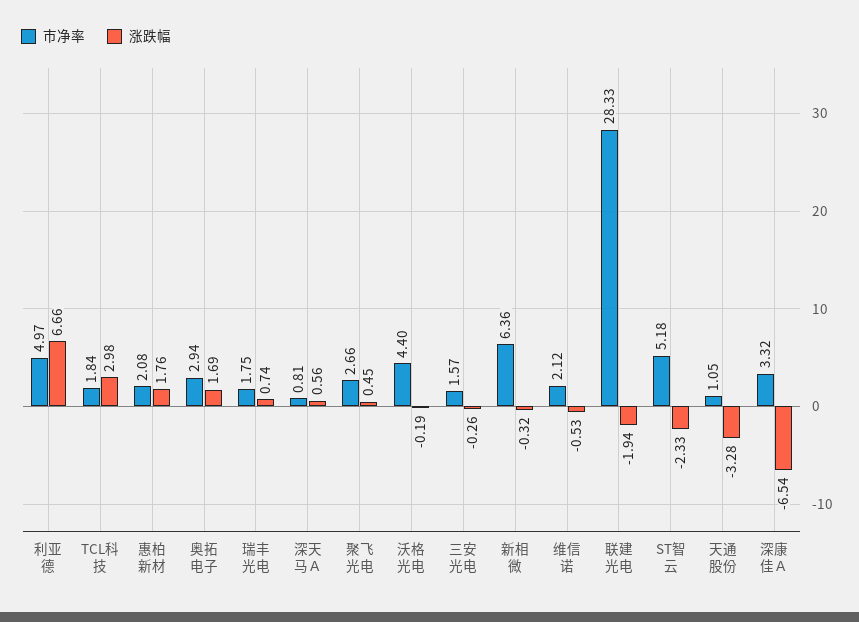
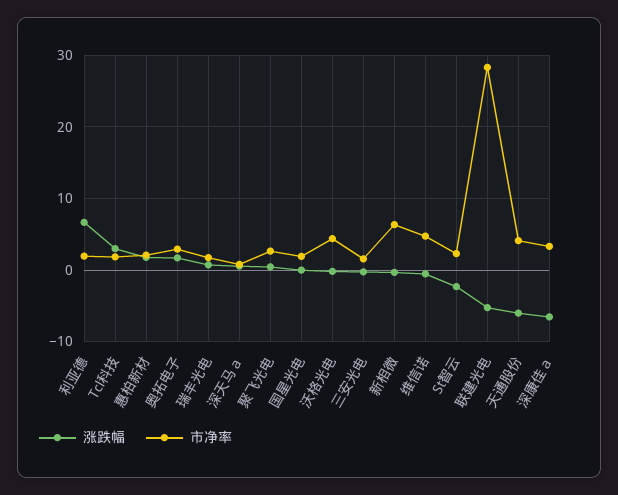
市净率, 利亚德: 4.97 -> 2
市净率, 维信诺: 2.12 -> 5
涨跌幅, 联建光电: -1.94 -> -5
市净率, ST智云: 5.18 -> 2
市净率, 天通股份: 1.05 -> 4
涨跌幅, 天通股份: -3.28 -> -6
涨跌幅, 国星光电: none -> 0
市净率, 国星光电: none -> 2

